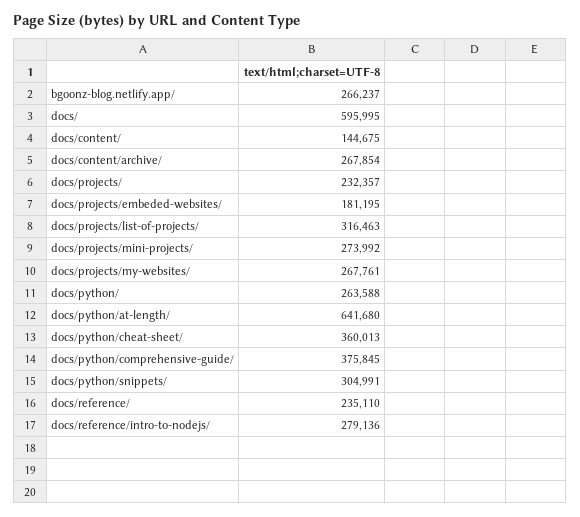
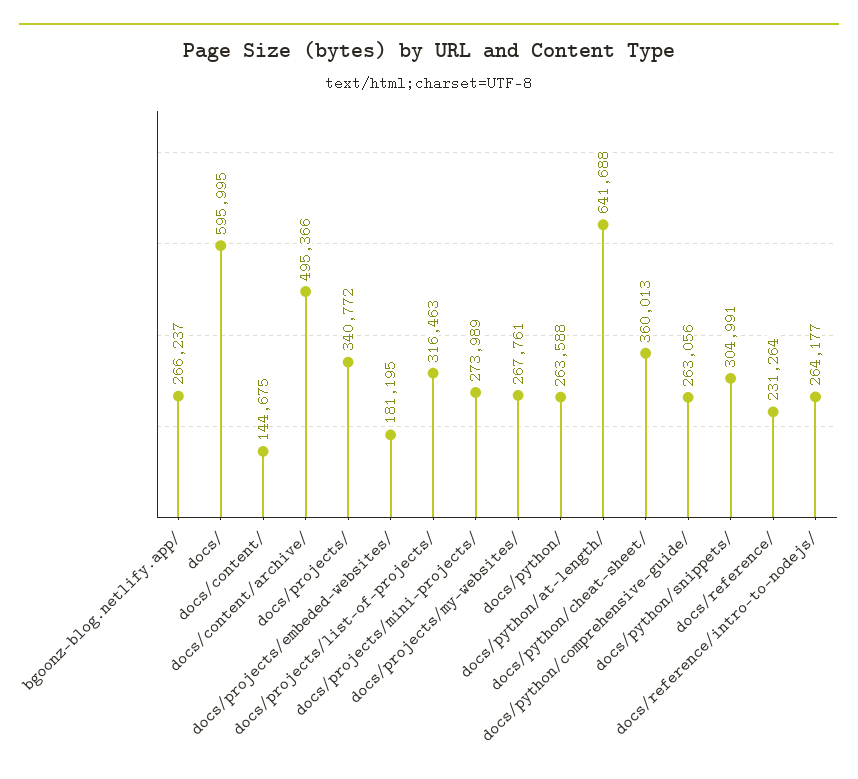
docs/content/archive/: 267854 -> 495366
docs/projects/: 232357 -> 340772
docs/projects/mini-projects/: 273992 -> 273989
docs/python/at-length/: 641680 -> 641688
docs/python/comprehensive-guide/: 375845 -> 263056
docs/reference/: 235110 -> 231264
docs/reference/intro-to-nodejs/: 279136 -> 264177

